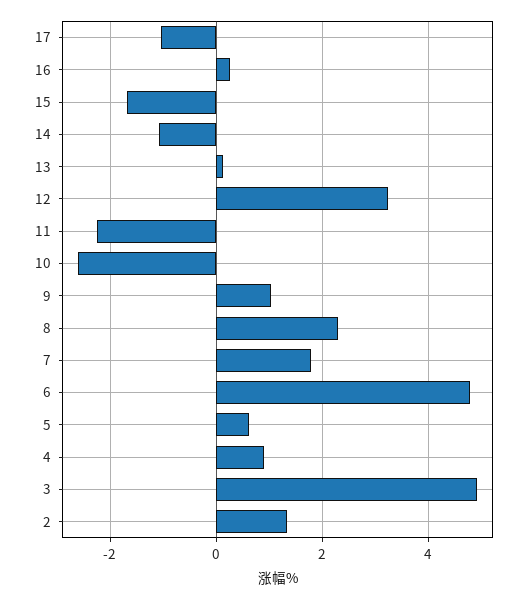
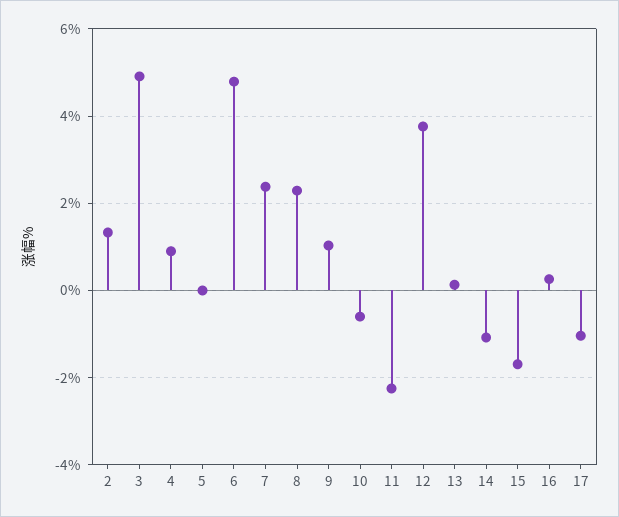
12: 3.2 -> 3.8
10: -2.6 -> -0.6
7: 1.8 -> 2.4
5: 0.6 -> 0

